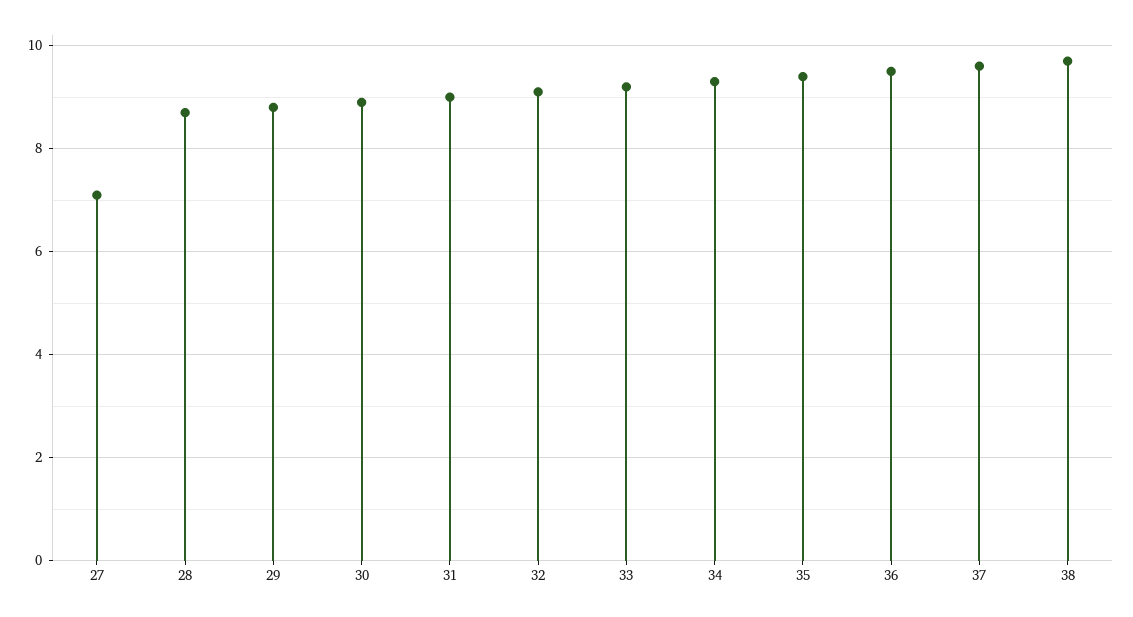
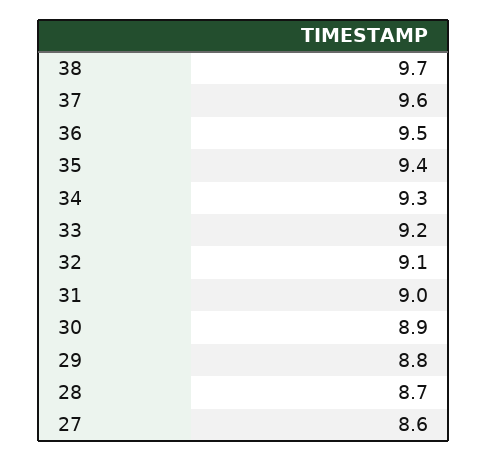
27: 7 -> 8.6

